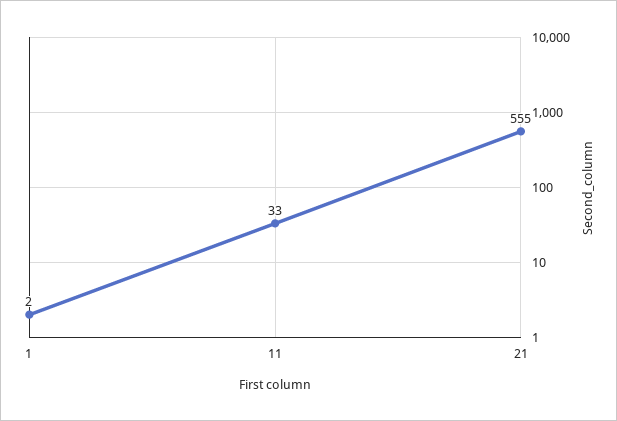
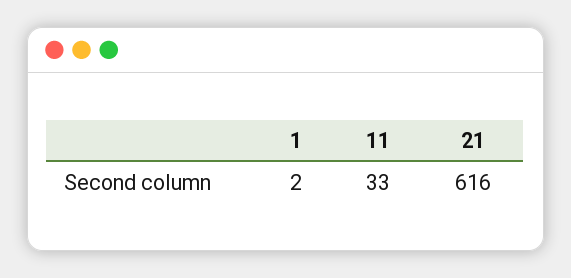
21: 555 -> 616

